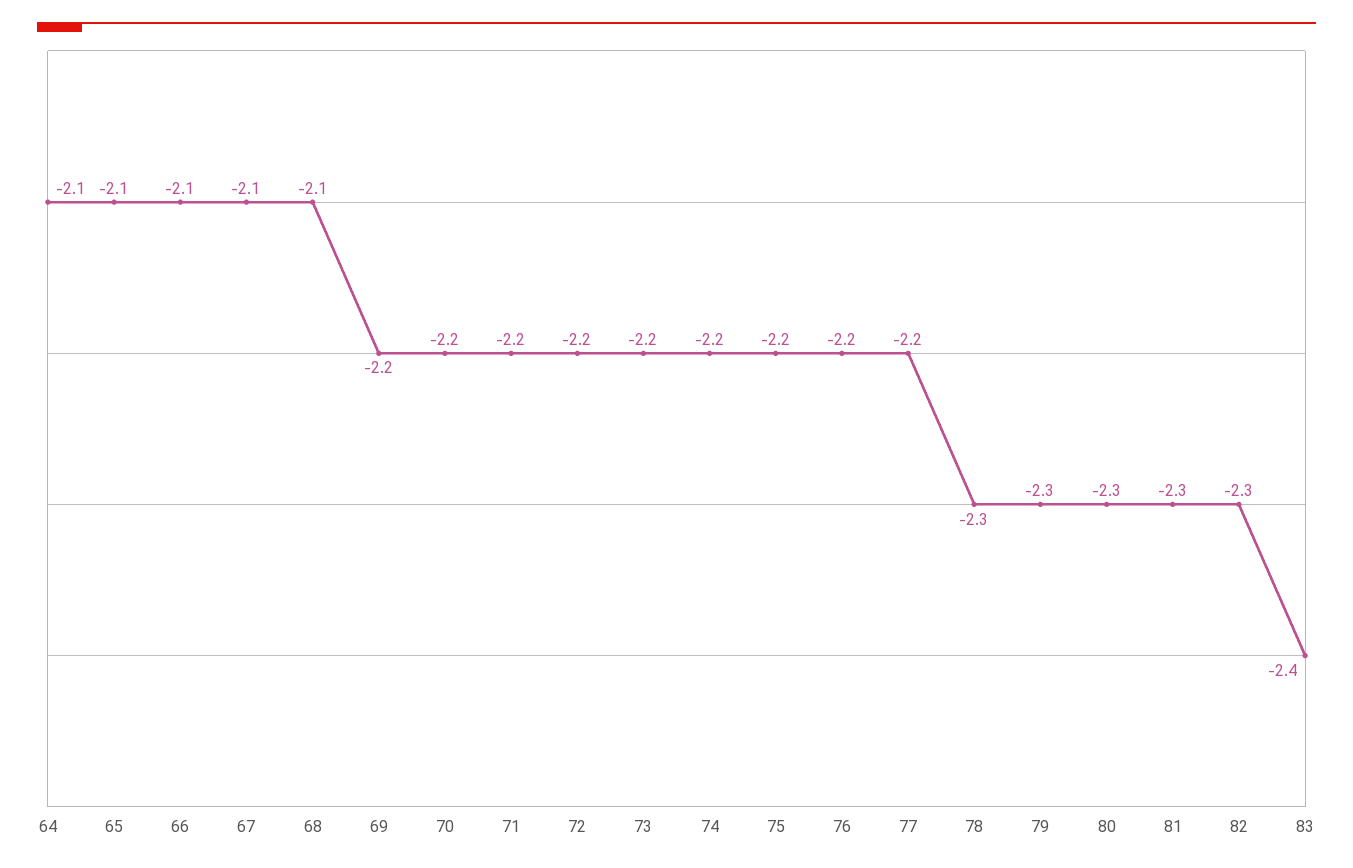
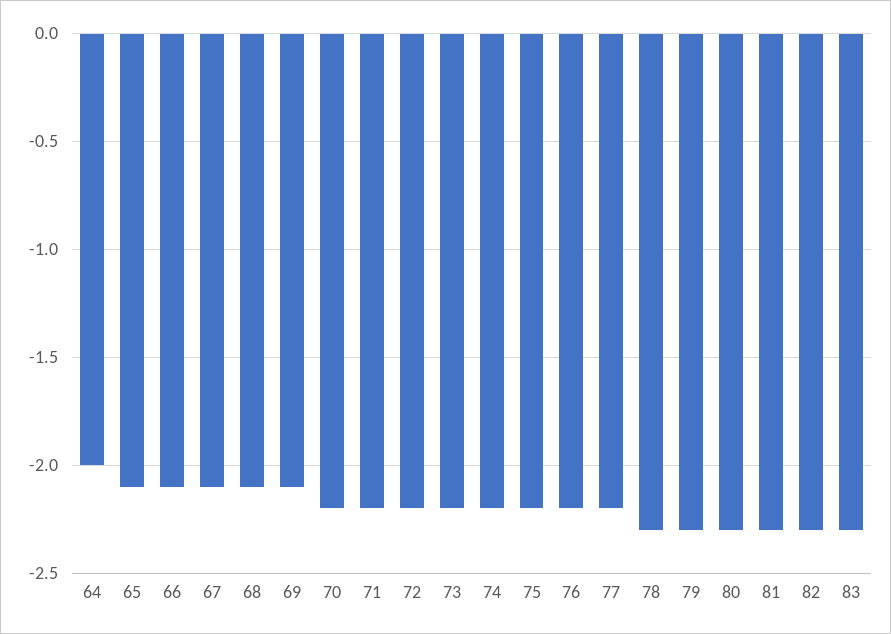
64: -2.1 -> -2
69: -2.2 -> -2.1
83: -2.4 -> -2.3

